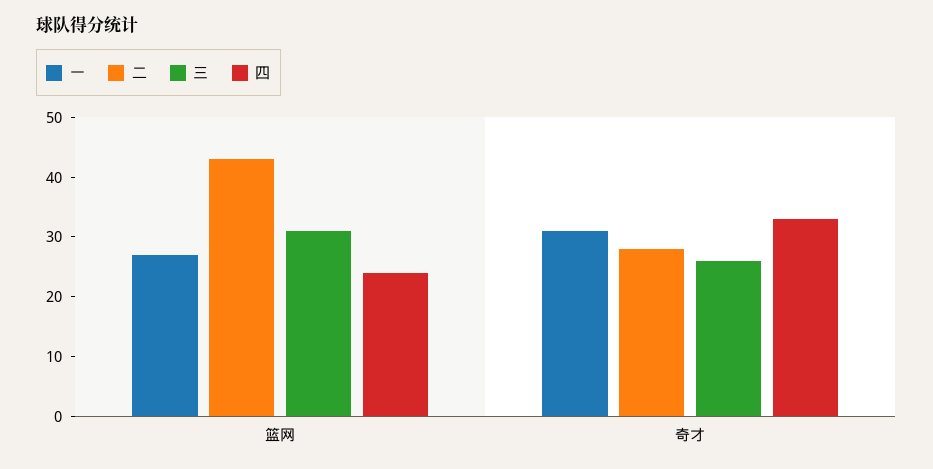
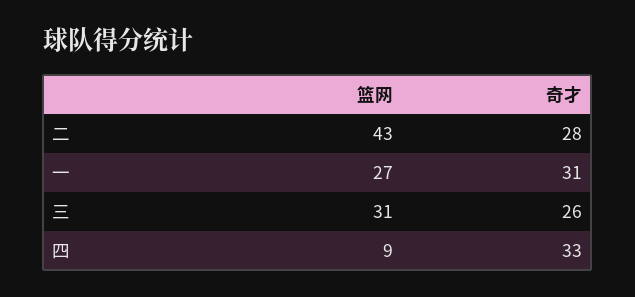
四, 篮网: 25 -> 9

